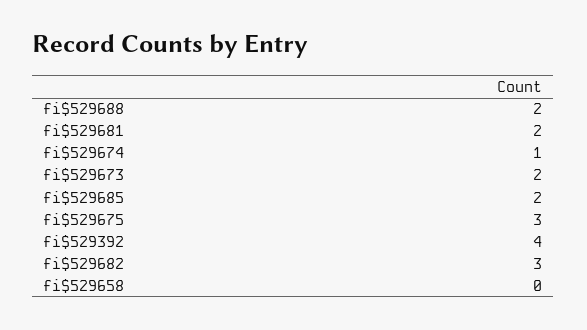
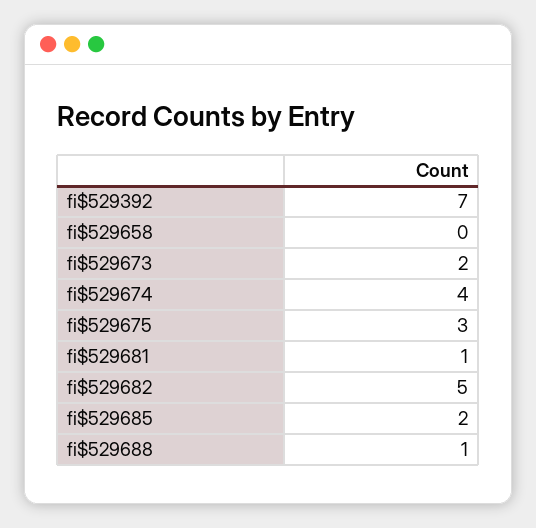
fi$529688: 2 -> 1
fi$529681: 2 -> 1
fi$529674: 1 -> 4
fi$529392: 4 -> 7
fi$529682: 3 -> 5

